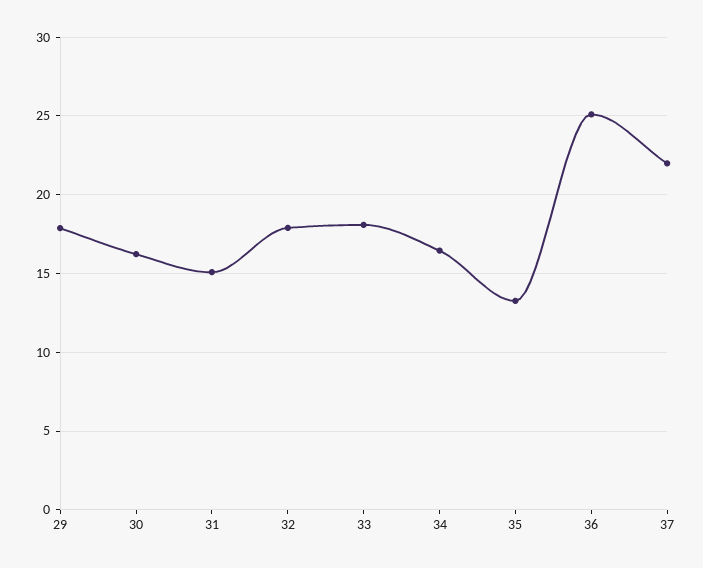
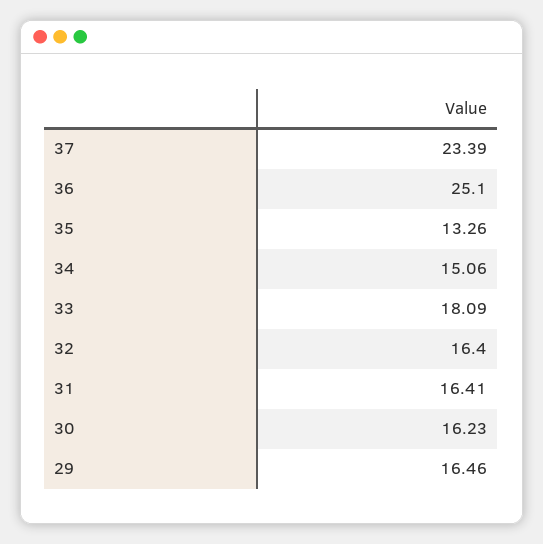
29: 18 -> 16.46
31: 15 -> 16.41
32: 18 -> 16.4
34: 16.5 -> 15.06
37: 22 -> 23.39

